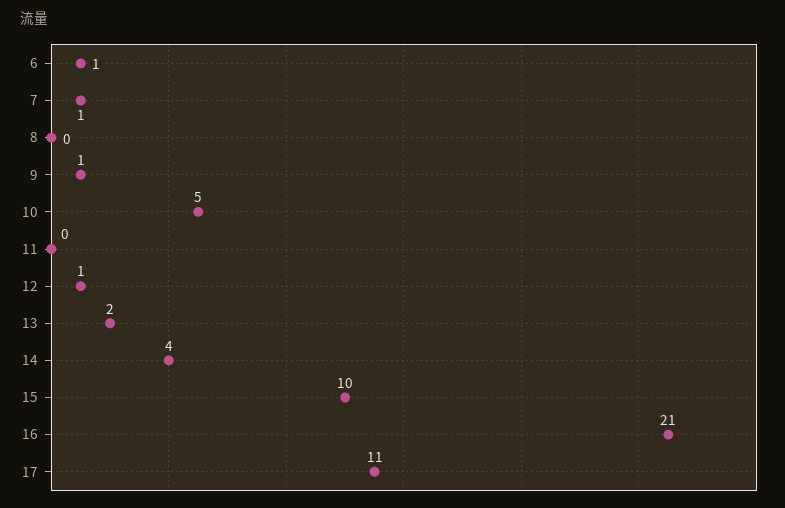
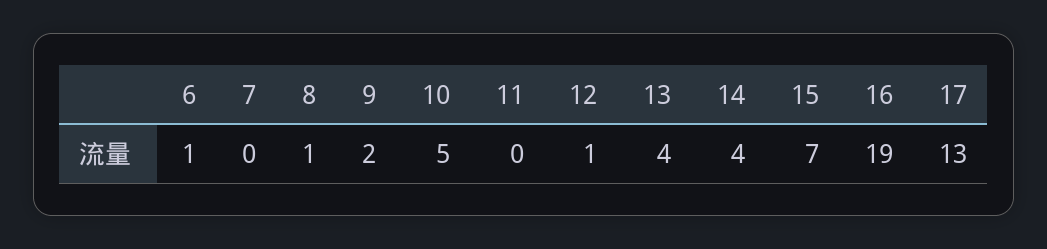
7: 1 -> 0
8: 0 -> 1
9: 1 -> 2
13: 2 -> 4
15: 10 -> 7
16: 21 -> 19
17: 11 -> 13

